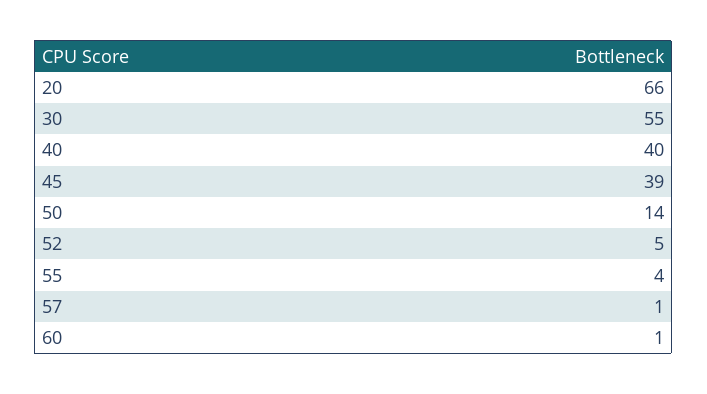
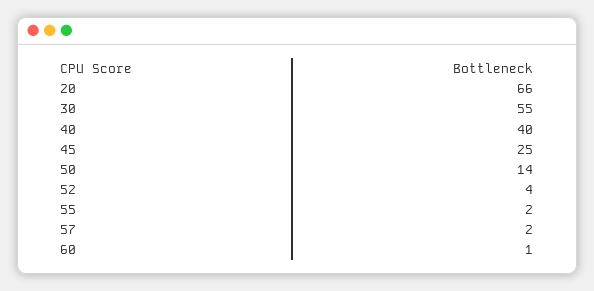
45: 39 -> 25
52: 5 -> 4
55: 4 -> 2
57: 1 -> 2

